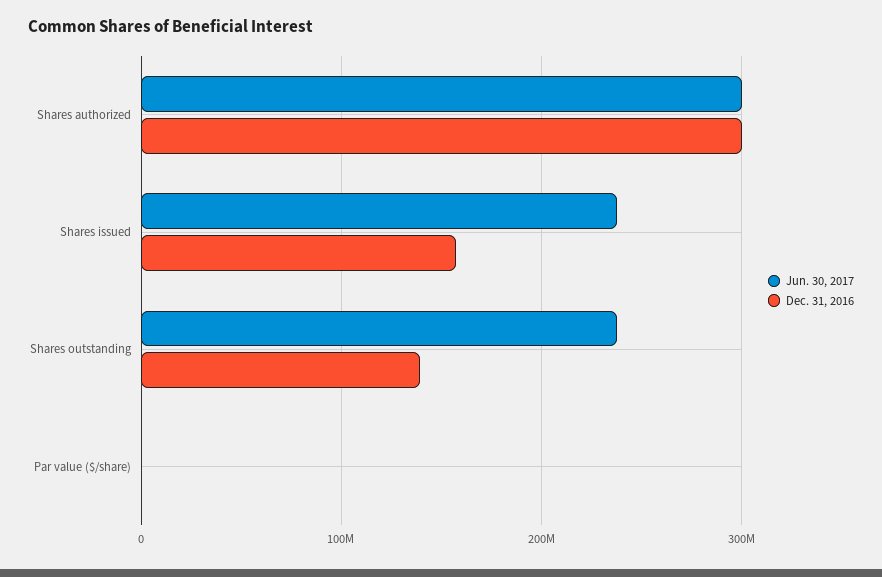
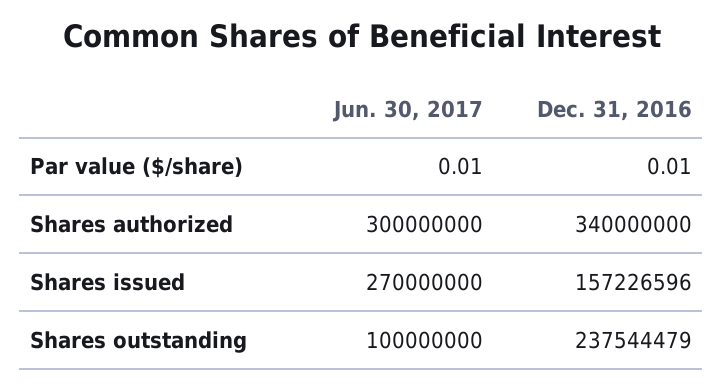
Dec. 31, 2016, Shares authorized: 300000000 -> 340000000
Jun. 30, 2017, Shares issued: 240000000 -> 270000000
Jun. 30, 2017, Shares outstanding: 240000000 -> 100000000
Dec. 31, 2016, Shares outstanding: 140000000 -> 237544479

